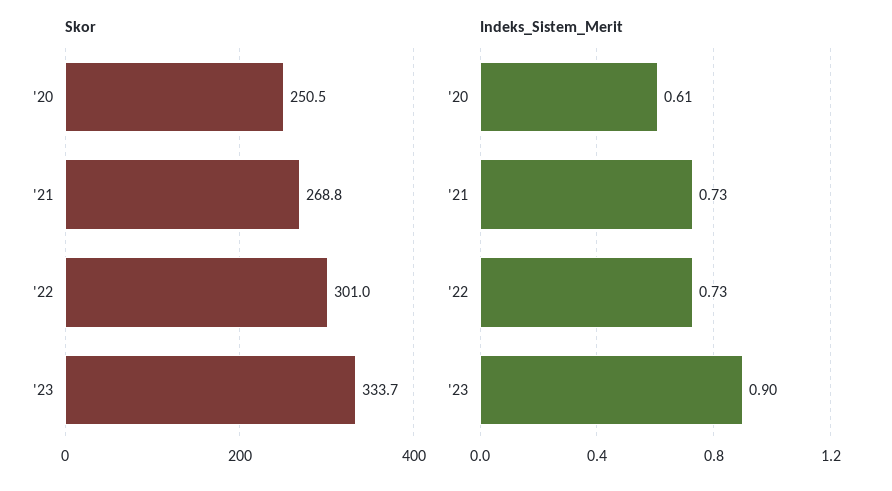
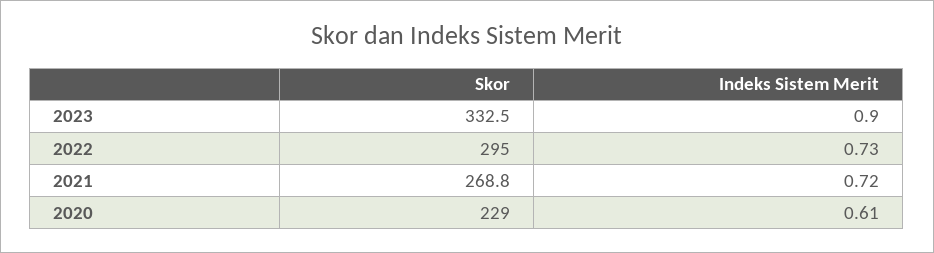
Skor, '20: 250.5 -> 229
Skor, '22: 301 -> 295
Skor, '23: 333.7 -> 332.5
Indeks_Sistem_Merit, '21: 0.73 -> 0.72

